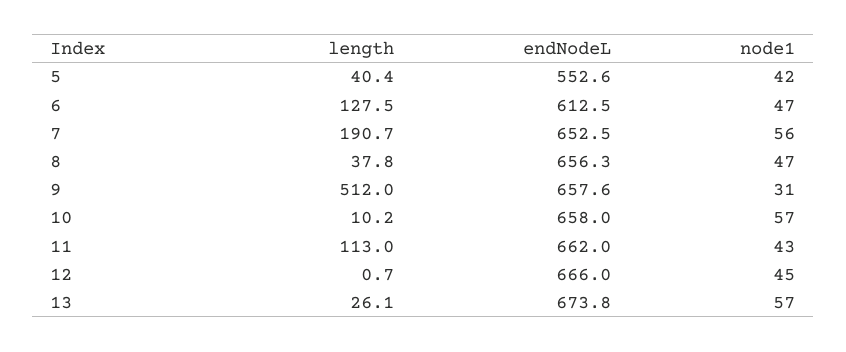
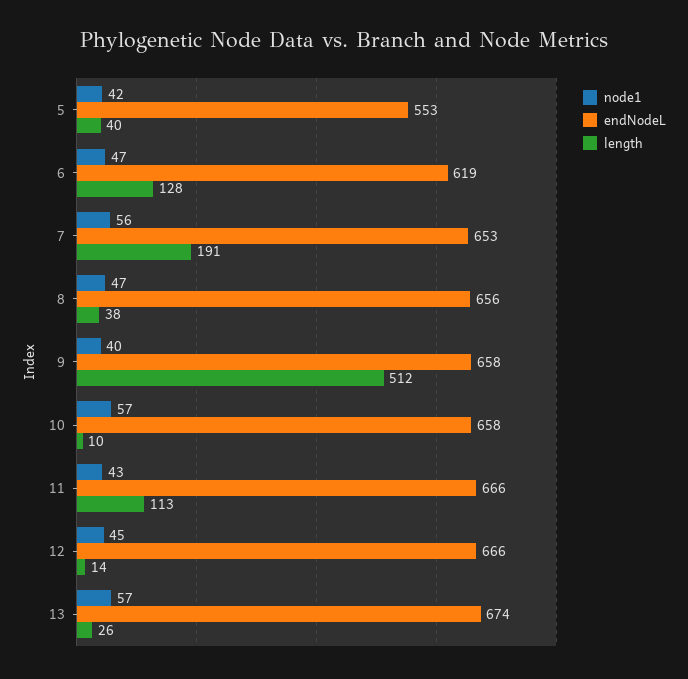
endNodeL, 6: 612.5 -> 619
node1, 9: 31 -> 40
endNodeL, 11: 662 -> 666
length, 12: 0.7 -> 14

